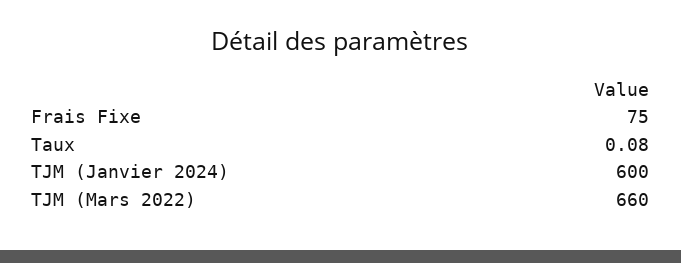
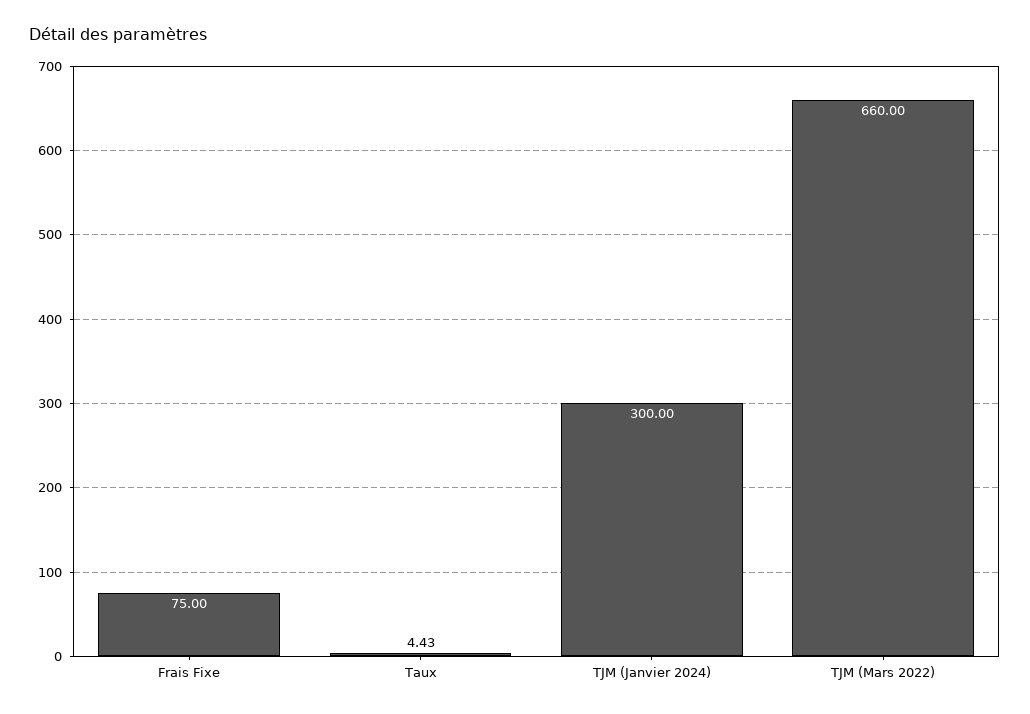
Taux: 0.08 -> 4.43
TJM (Janvier 2024): 600 -> 300

